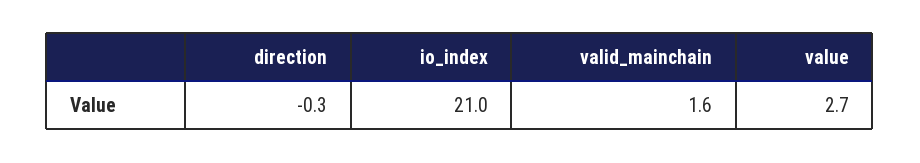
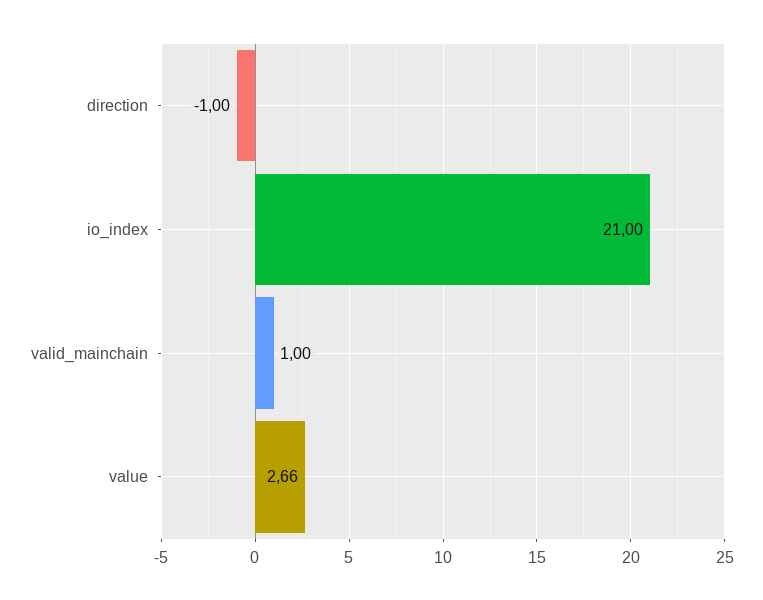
direction: -0.3 -> -1
valid_mainchain: 1.6 -> 1

